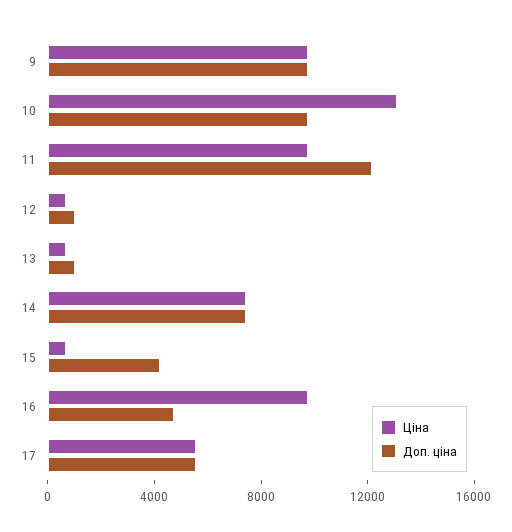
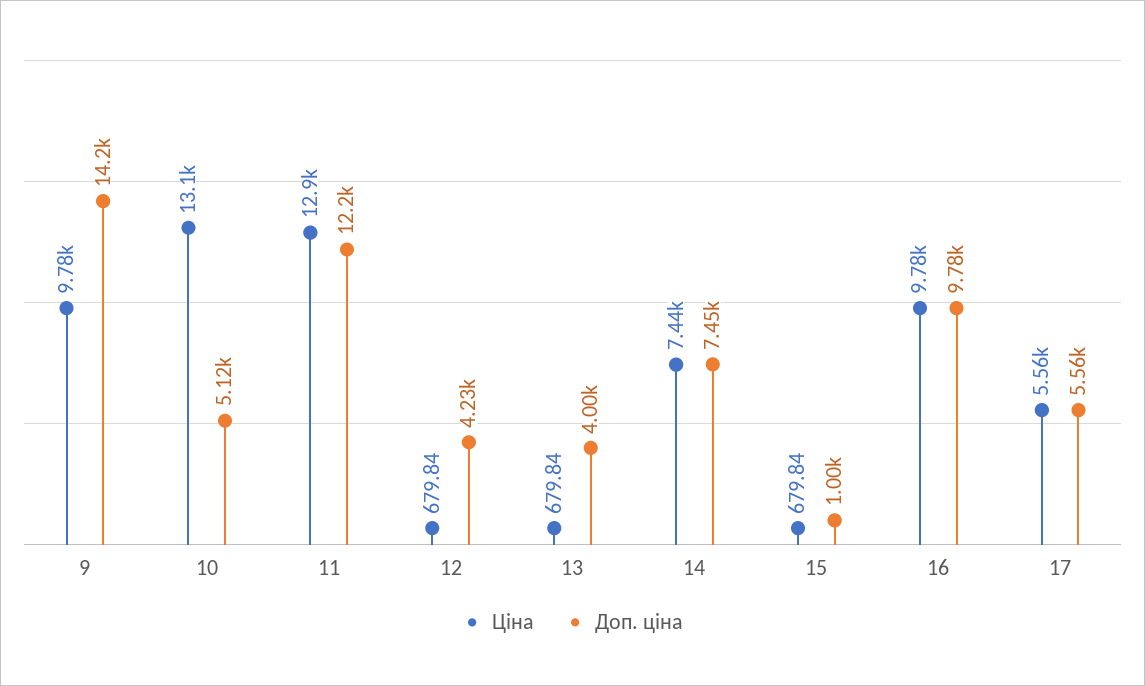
Доп. ціна, 9: 10000 -> 14200
Доп. ціна, 10: 10000 -> 5120
Ціна, 11: 10000 -> 12900
Доп. ціна, 12: 1000 -> 4230
Доп. ціна, 13: 1000 -> 4000
Доп. ціна, 15: 4000 -> 1000
Доп. ціна, 16: 5000 -> 9780

